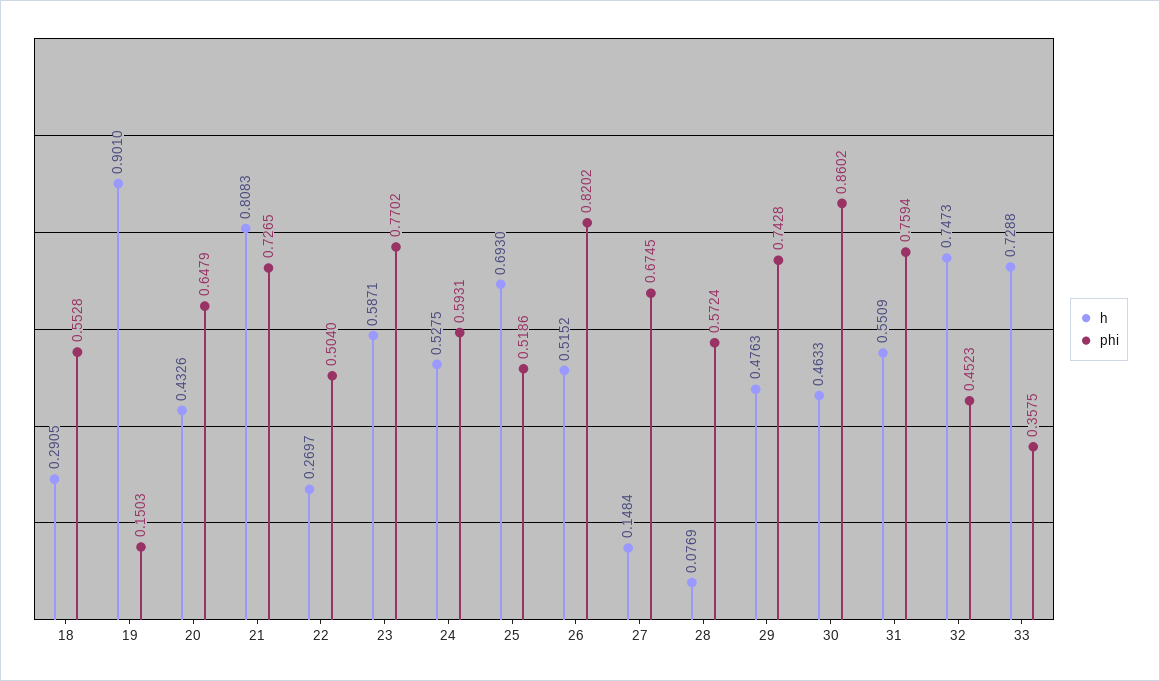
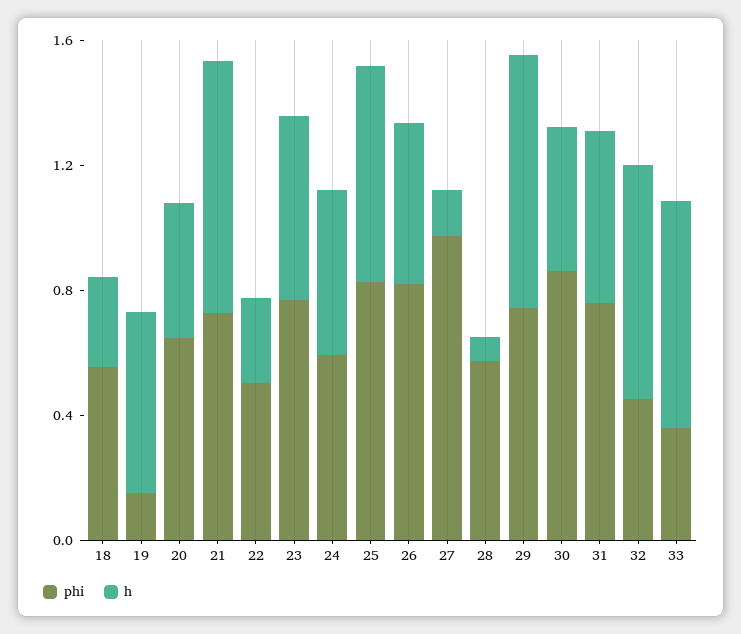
h, 19: 0.901 -> 0.6
phi, 25: 0.5186 -> 0.8
phi, 27: 0.6745 -> 1
h, 29: 0.4763 -> 0.8

